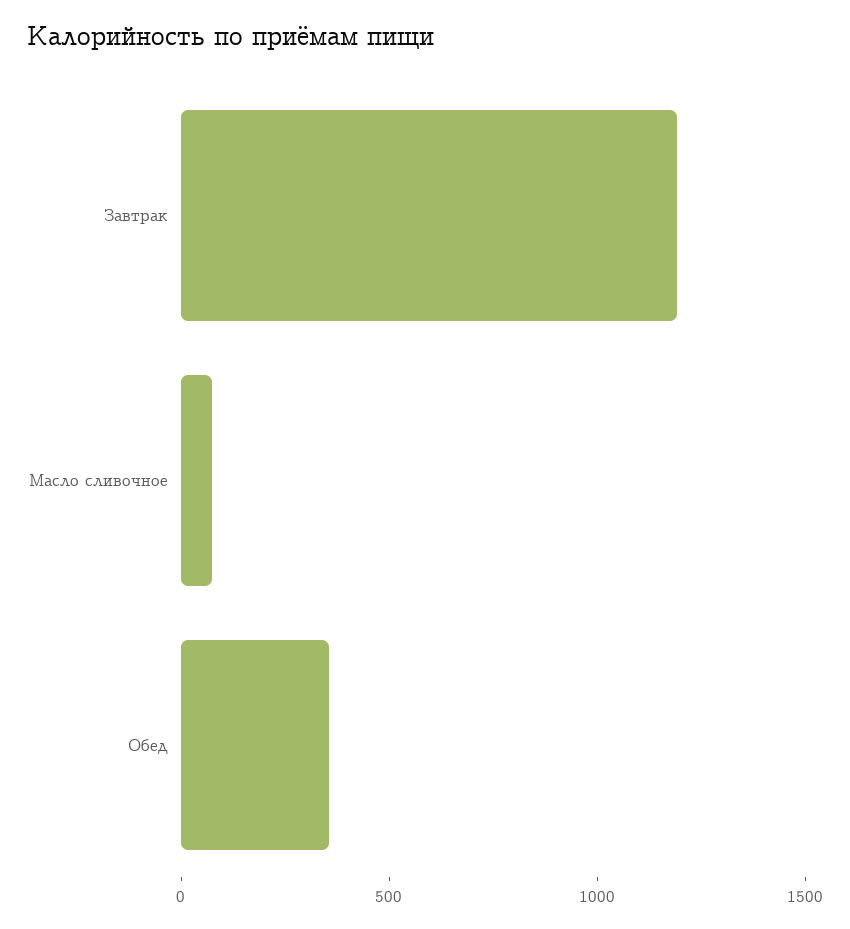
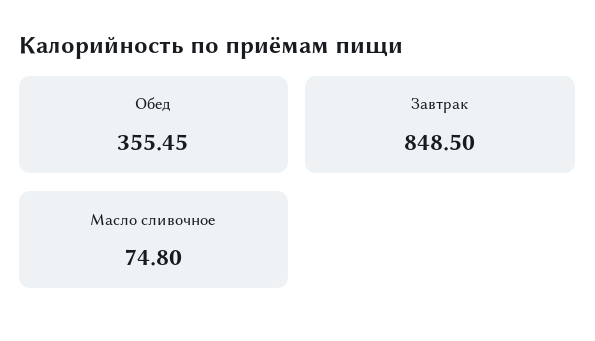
Завтрак: 1200 -> 848.5

